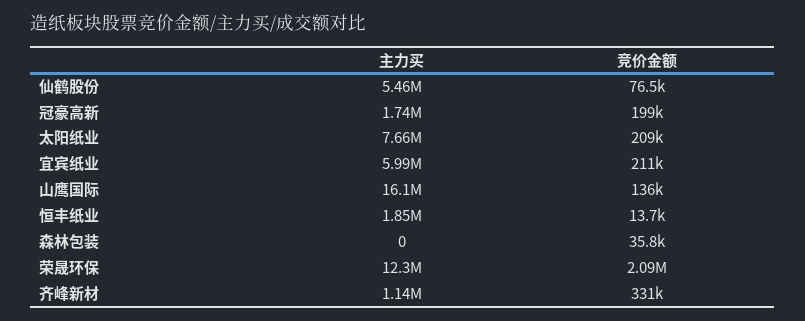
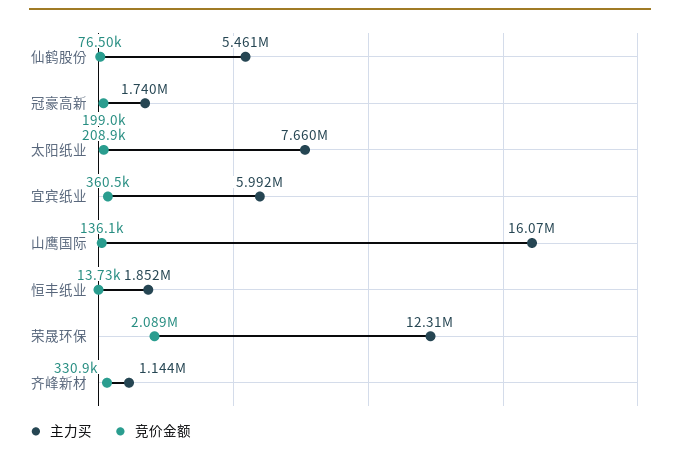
竞价金额, 宜宾纸业: 211000 -> 360500
主力买, 森林包装: 0 -> none
竞价金额, 森林包装: 35800 -> none

